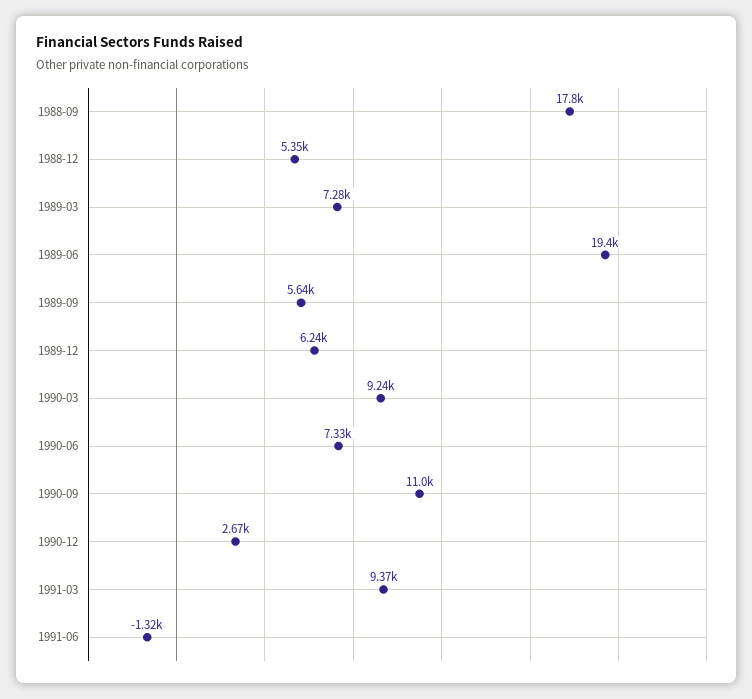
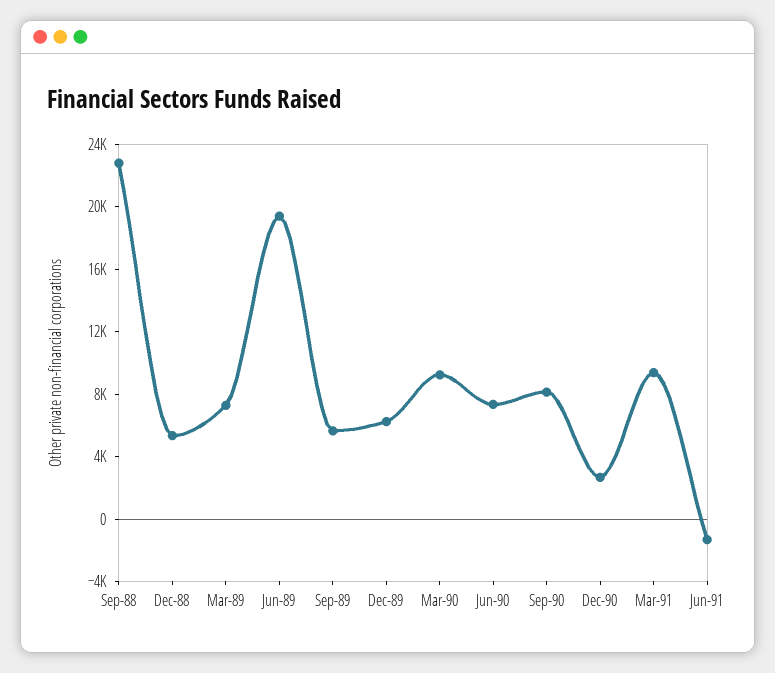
1988-09: 17800 -> 23000
1990-09: 11000 -> 8000

